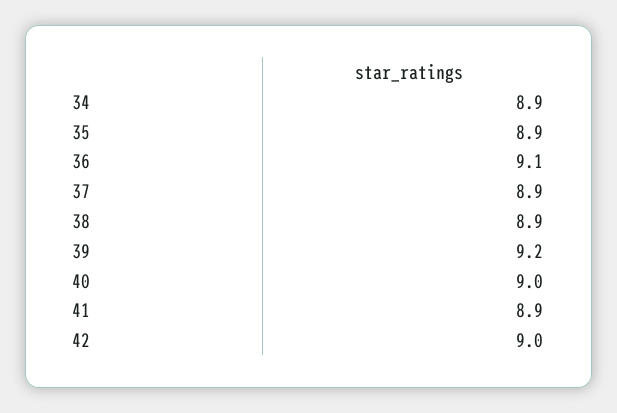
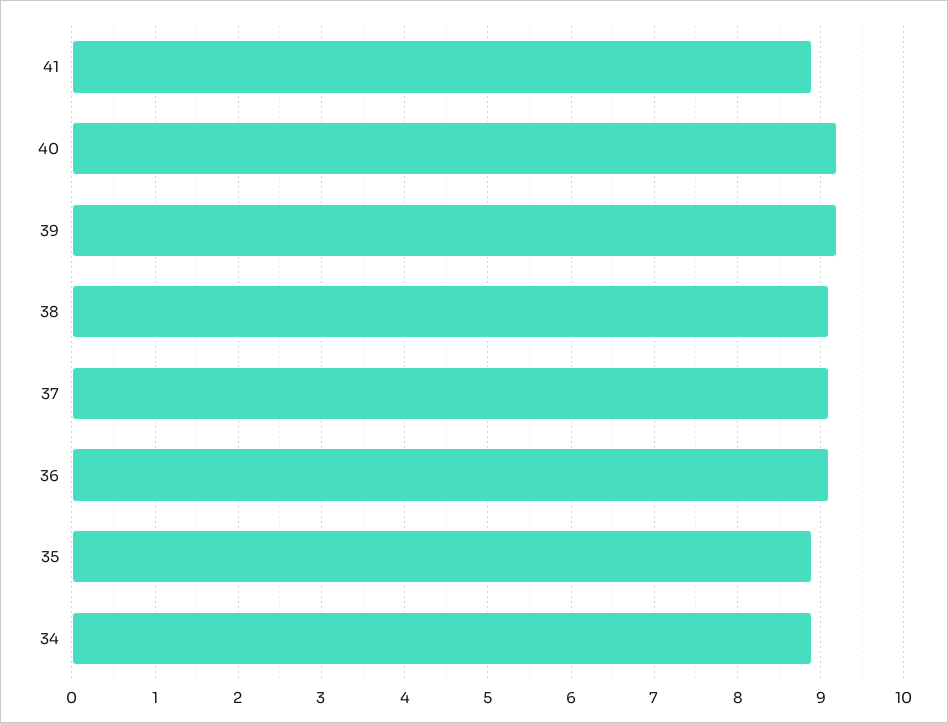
37: 8.9 -> 9.1
38: 8.9 -> 9.1
40: 9 -> 9.2
42: 9 -> none

